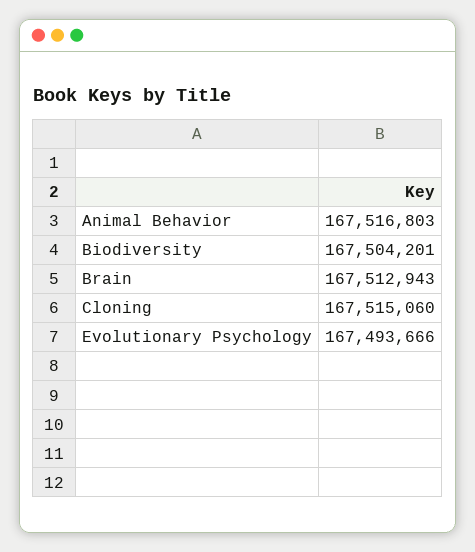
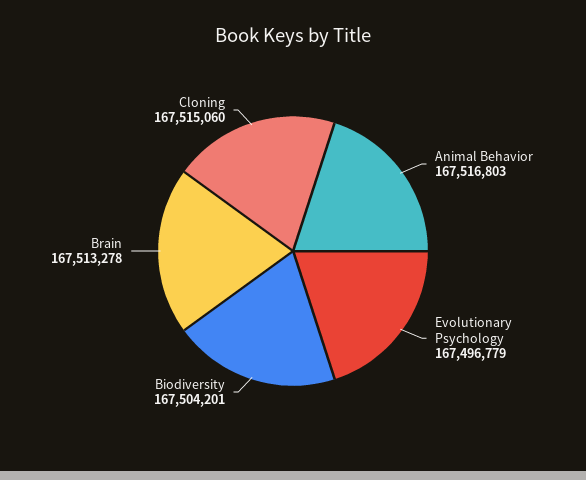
Brain: 167512943 -> 167513278
Evolutionary Psychology: 167493666 -> 167496779

